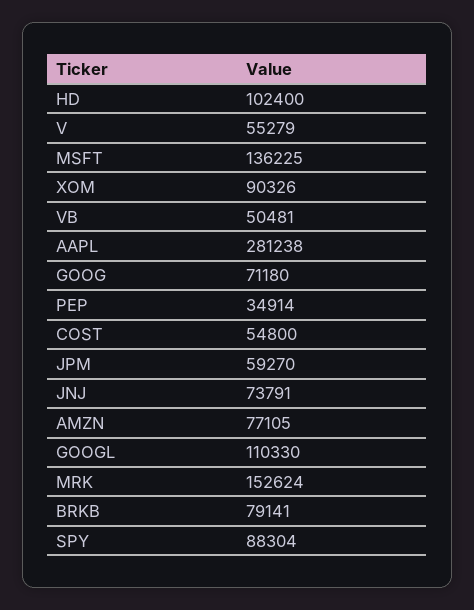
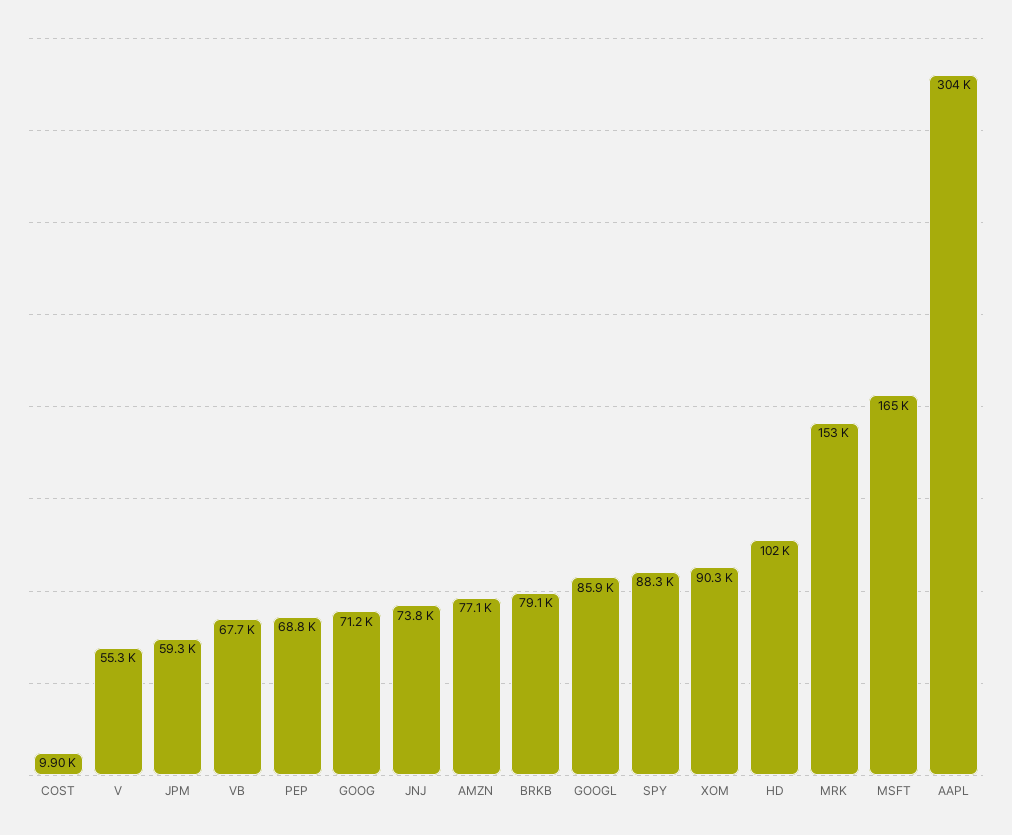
MSFT: 136225 -> 165000
VB: 50481 -> 67700
AAPL: 281238 -> 304000
PEP: 34914 -> 68800
COST: 54800 -> 9900
GOOGL: 110330 -> 85900

